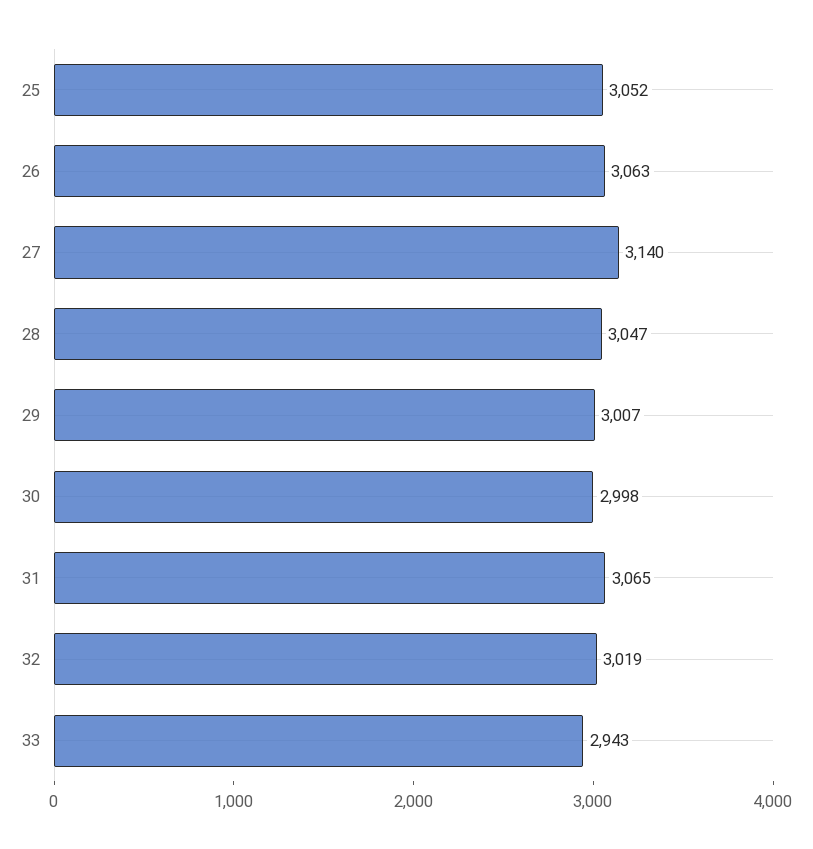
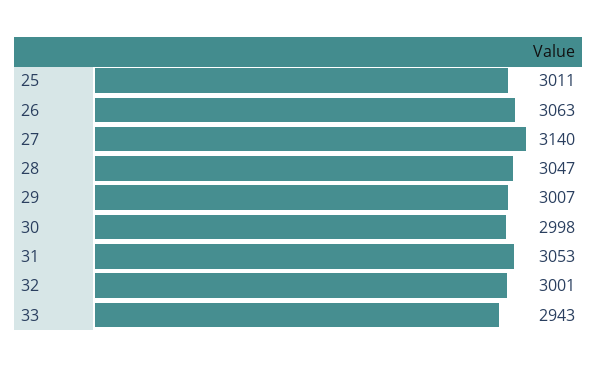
25: 3052 -> 3011
31: 3065 -> 3053
32: 3019 -> 3001

